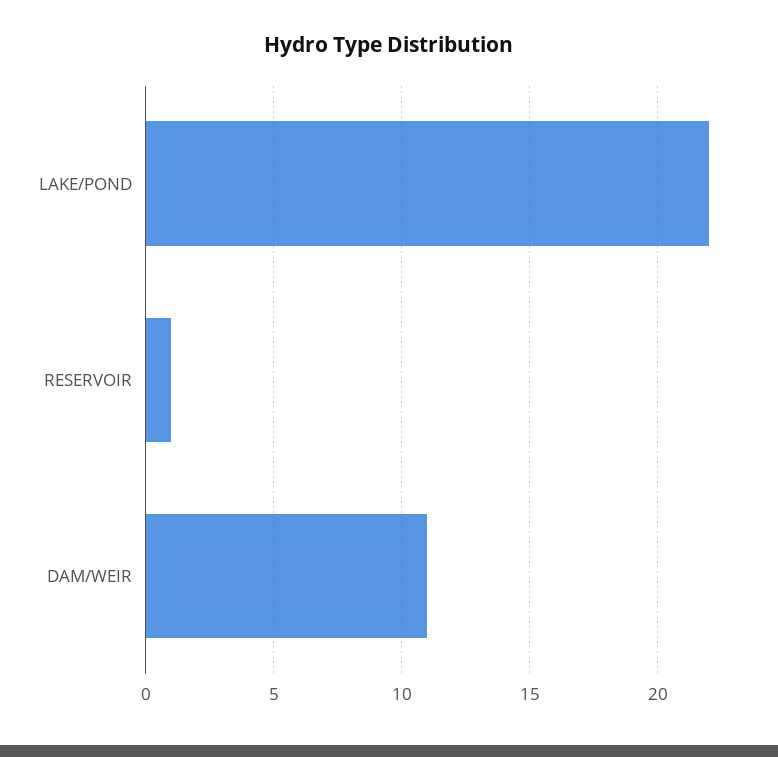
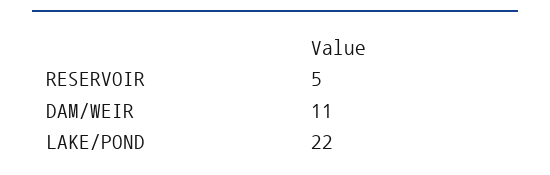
RESERVOIR: 1 -> 5

